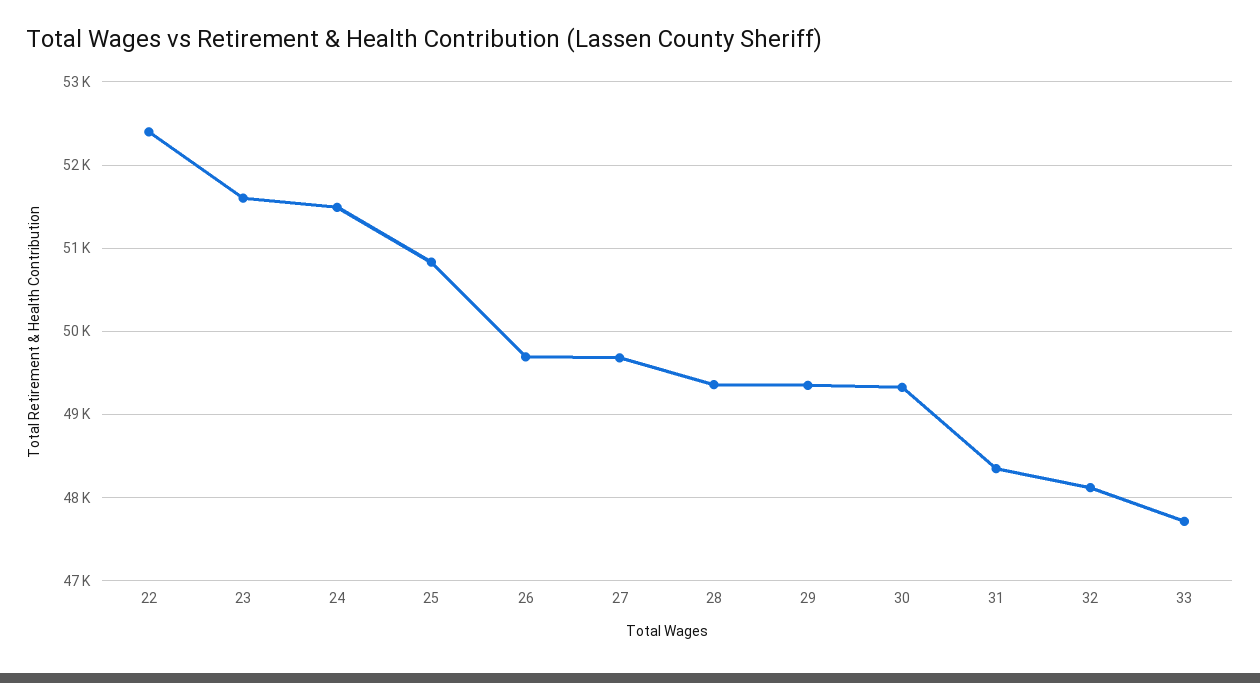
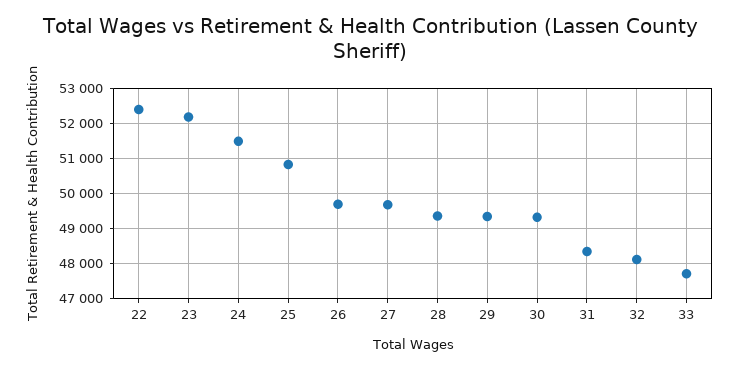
23: 51600 -> 52200

